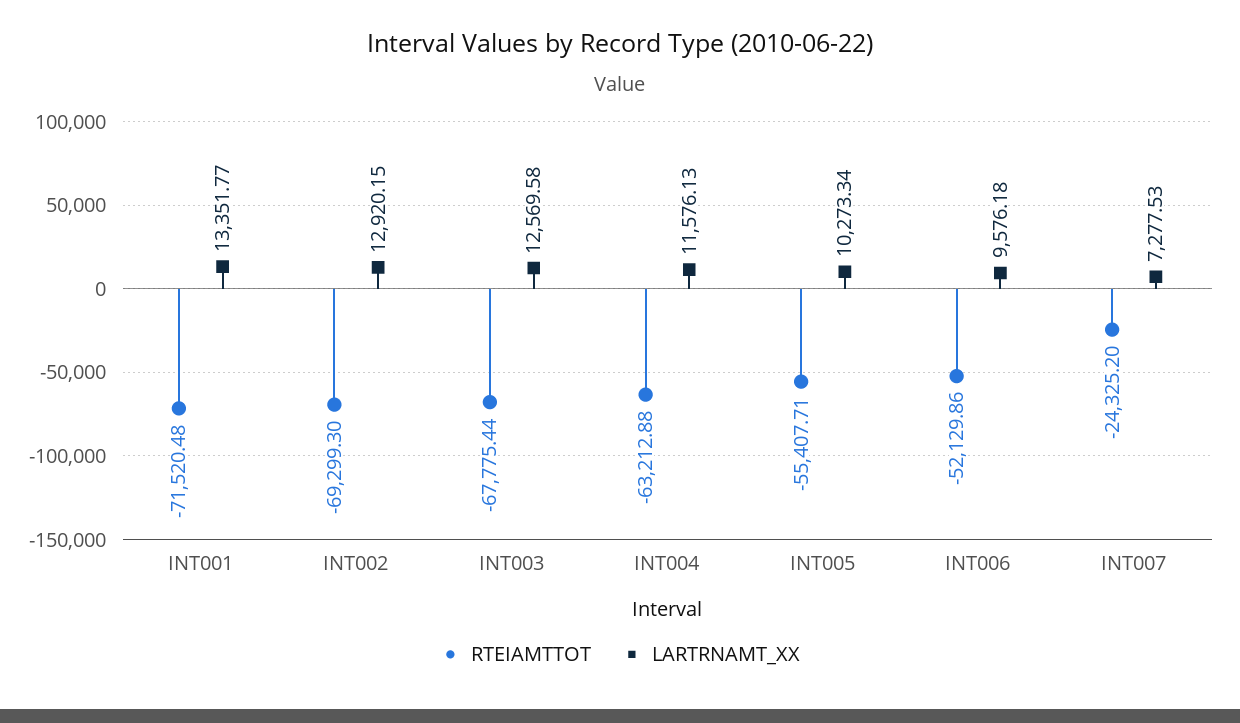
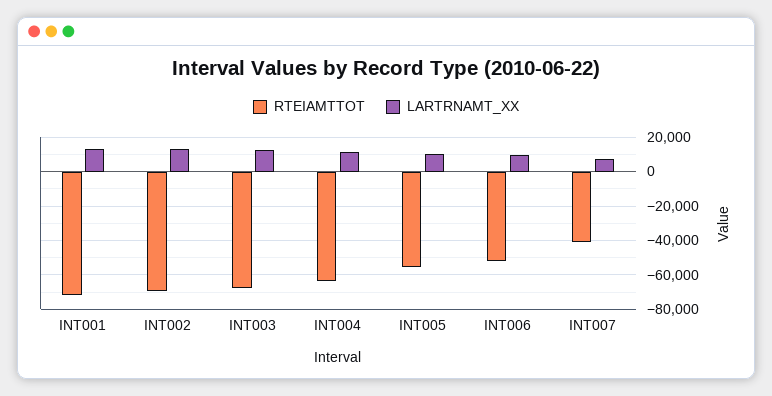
RTEIAMTTOT, INT007: -24325.2 -> -40000

